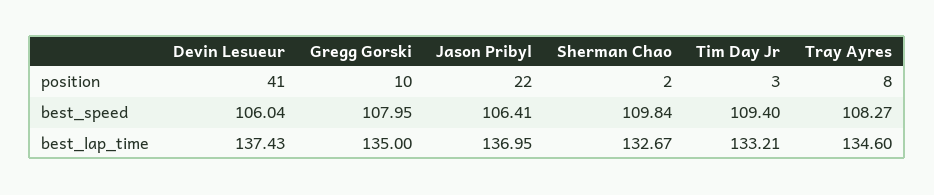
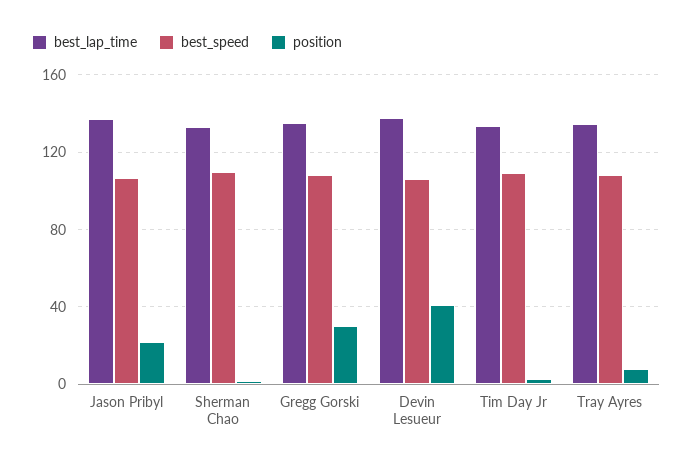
position, Gregg Gorski: 10 -> 30

